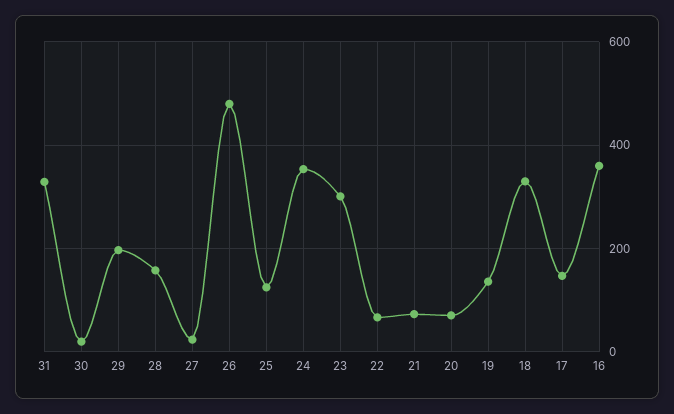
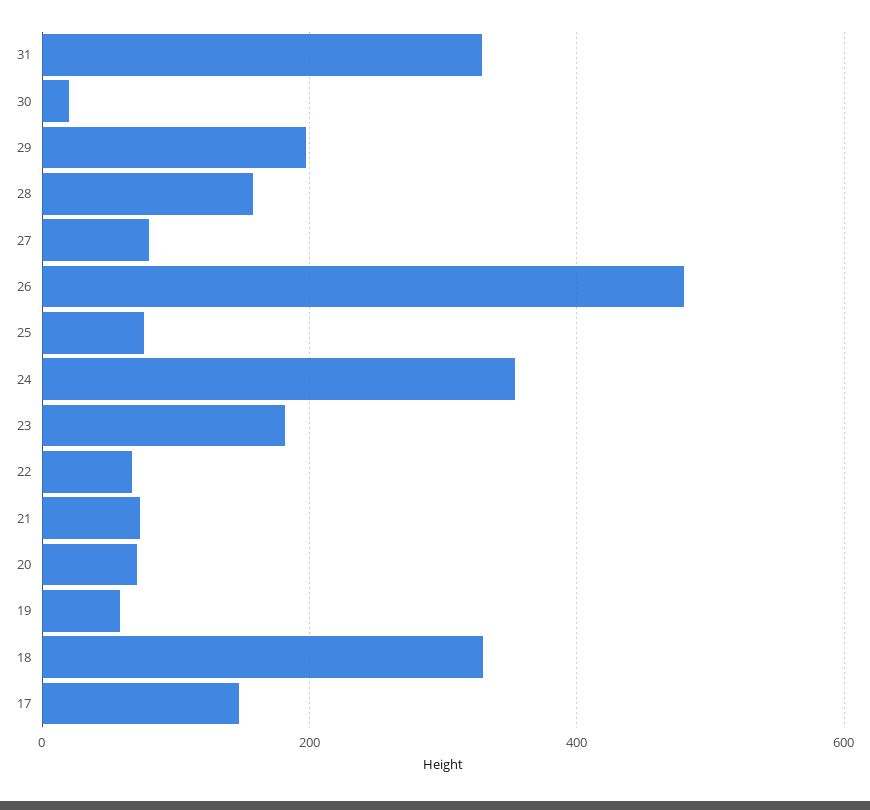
27: 20 -> 80
25: 120 -> 80
23: 300 -> 180
19: 140 -> 60
16: 360 -> none

